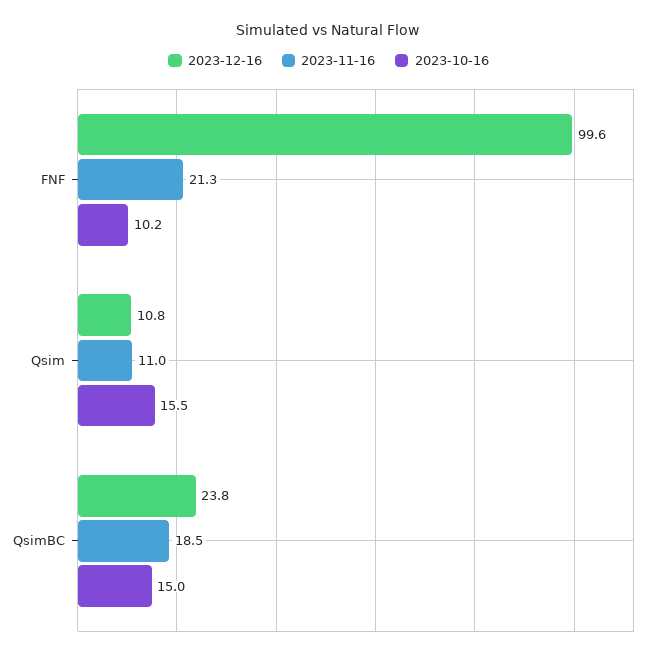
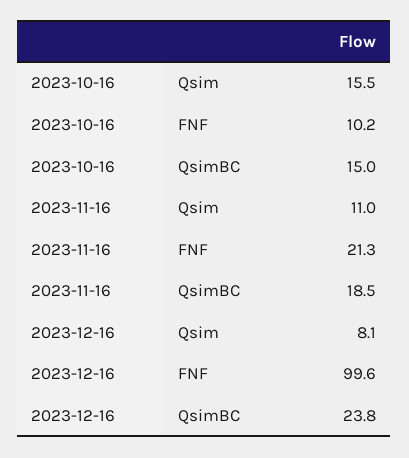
2023-12-16, Qsim: 10.8 -> 8.1

